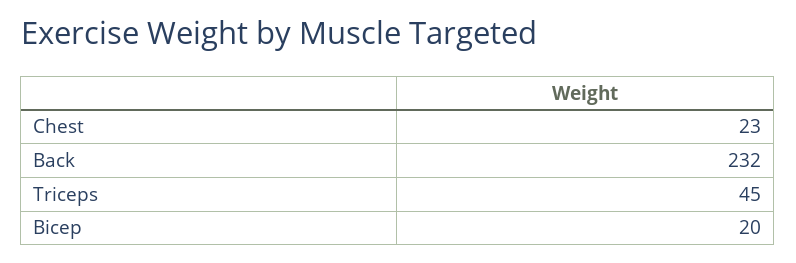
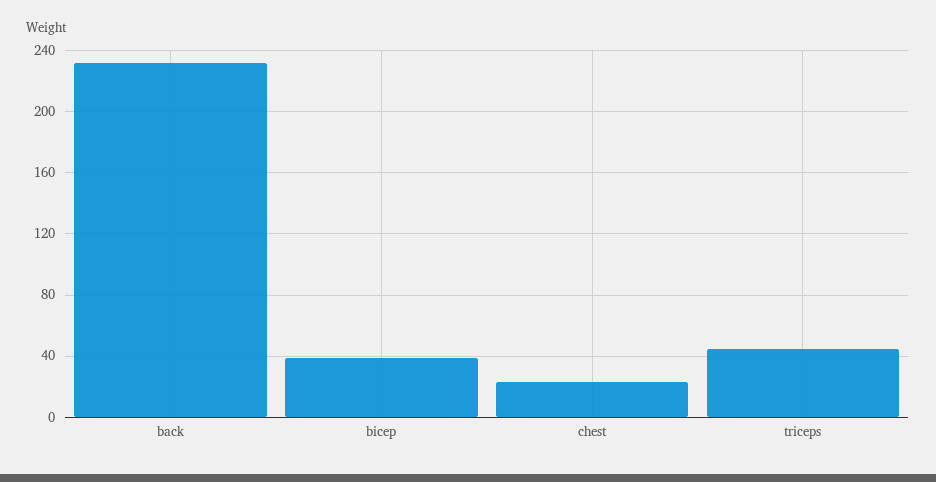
Bicep: 20 -> 40

